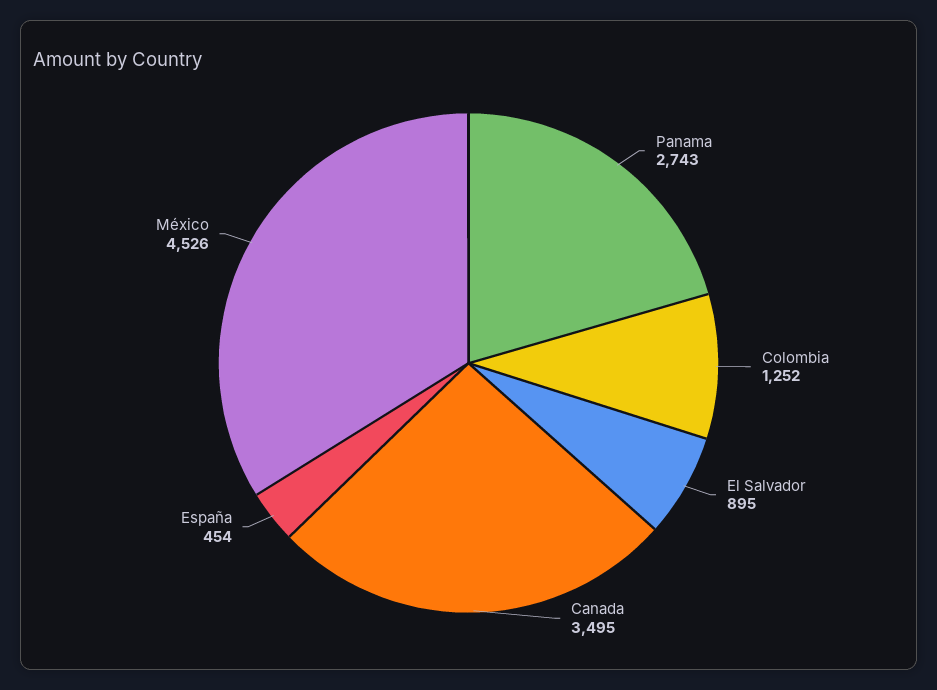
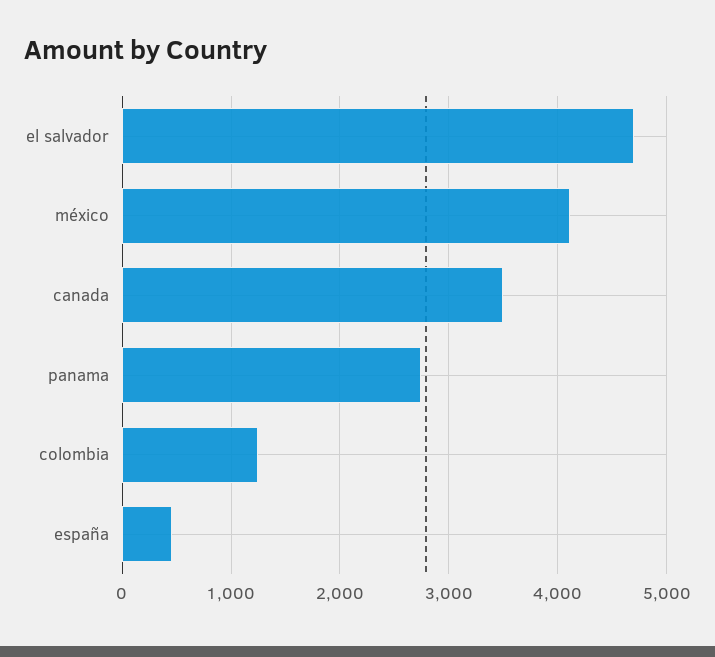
El Salvador: 895 -> 4700
México: 4526 -> 4100

